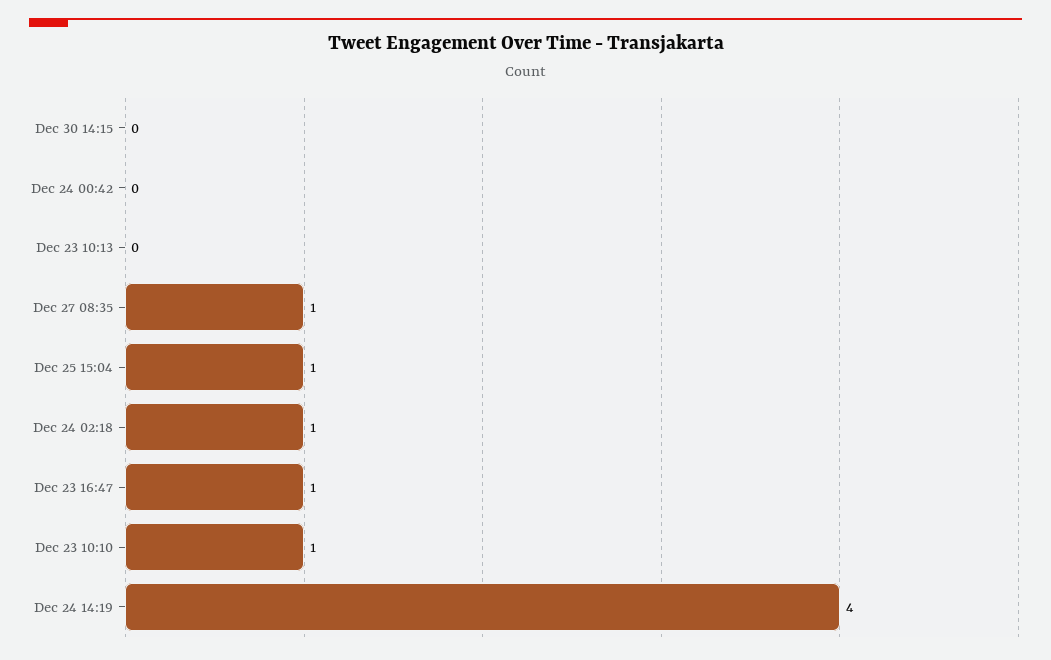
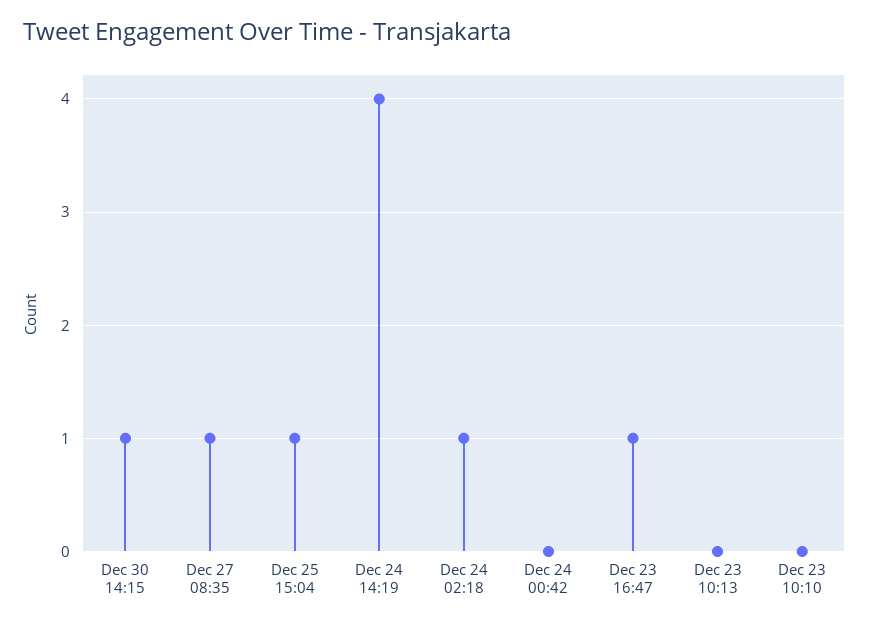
Dec 30 14:15: 0 -> 1
Dec 23 10:10: 1 -> 0

